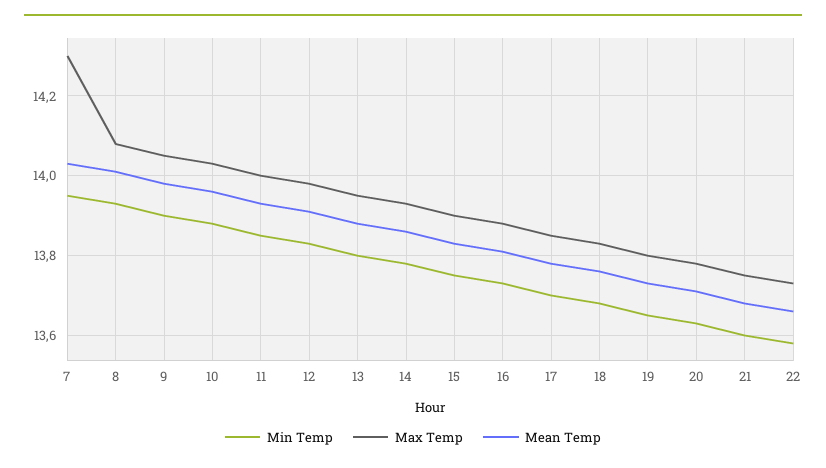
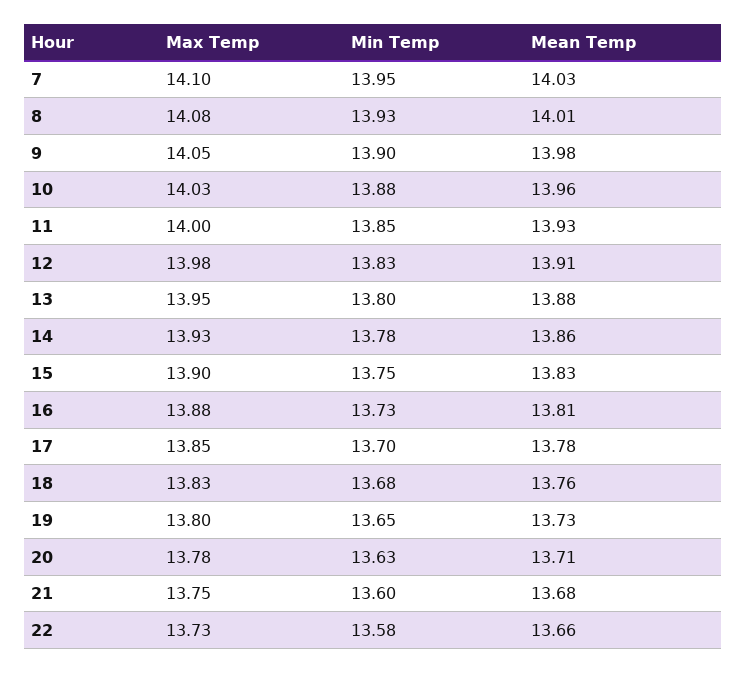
Max Temp, 7: 14.3 -> 14.1

